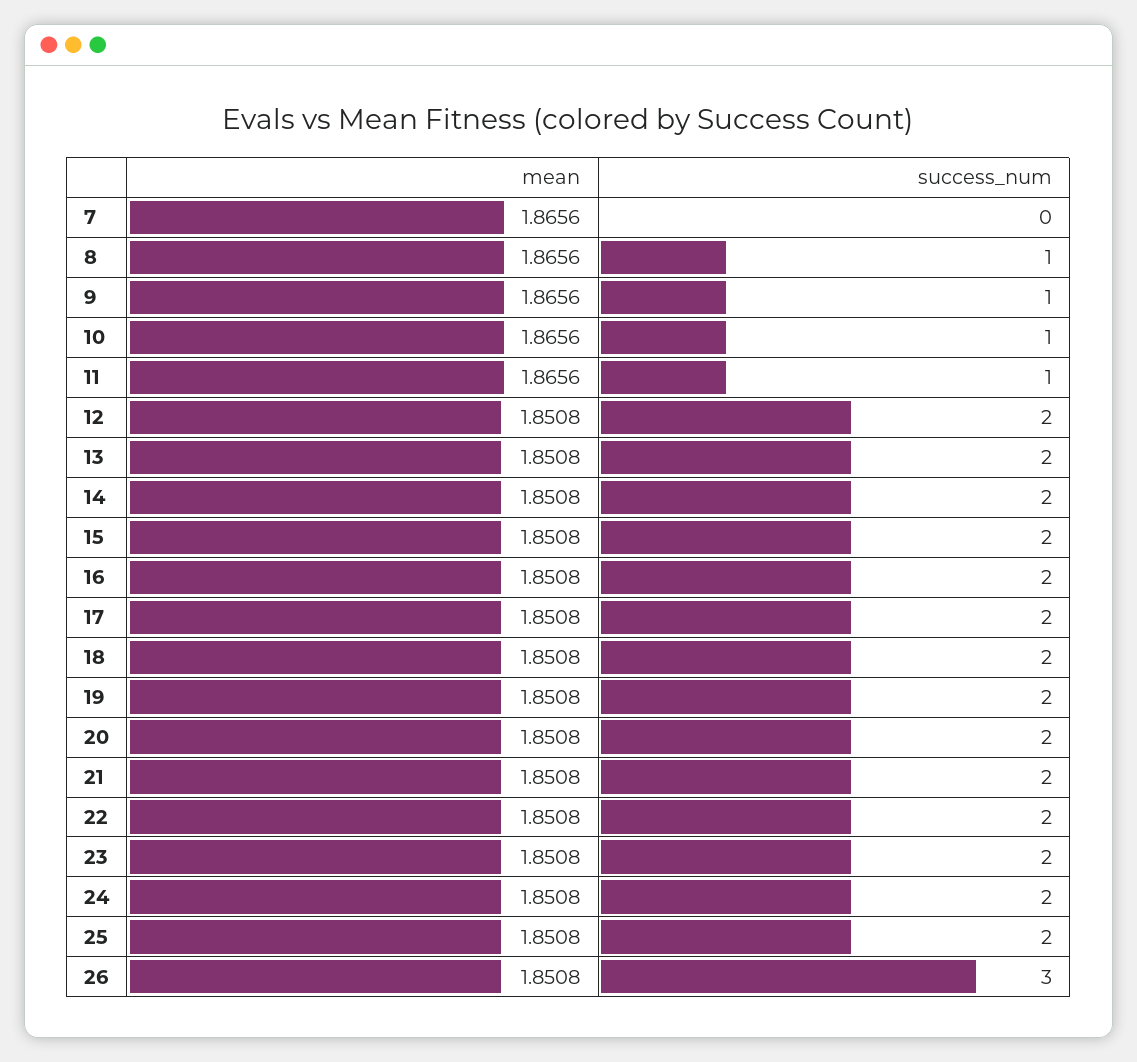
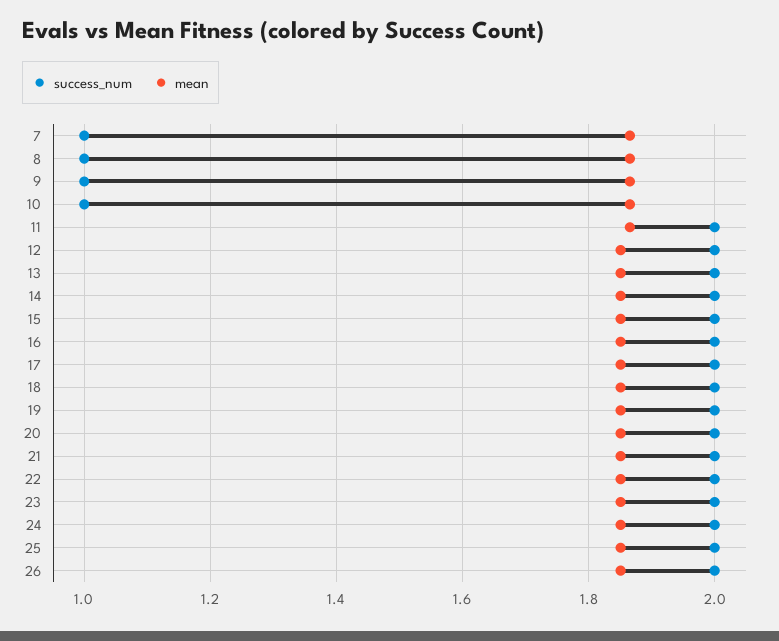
success_num, 7: 0 -> 1
success_num, 11: 1 -> 2
success_num, 26: 3 -> 2

